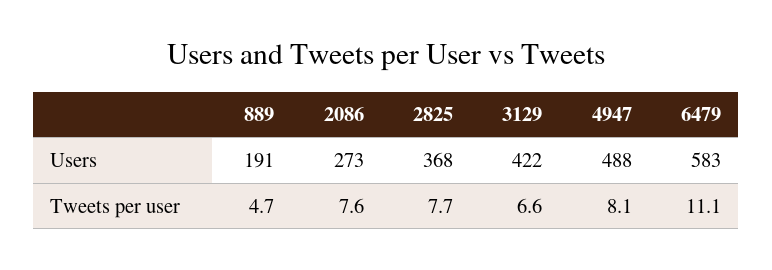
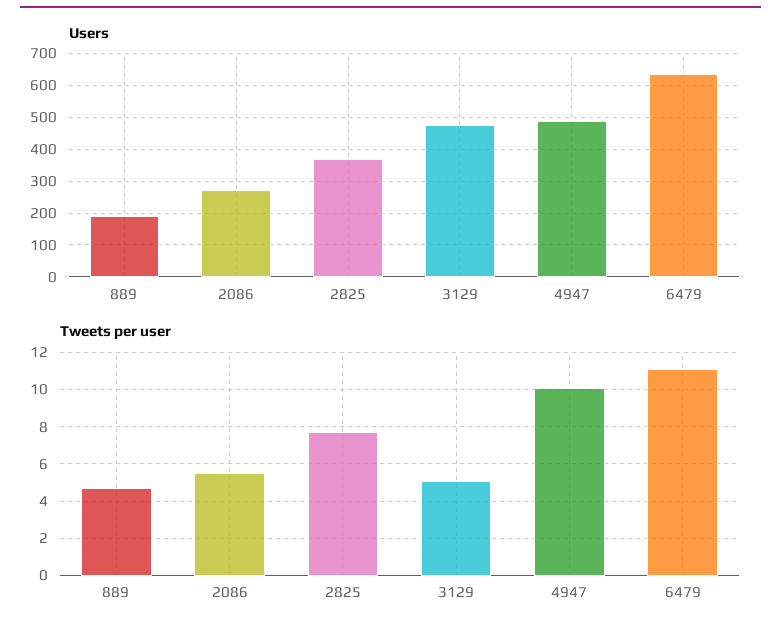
Users, 3129: 422 -> 480
Users, 6479: 583 -> 640
Tweets per user, 2086: 7.6 -> 5.5
Tweets per user, 3129: 6.6 -> 5
Tweets per user, 4947: 8.1 -> 10

